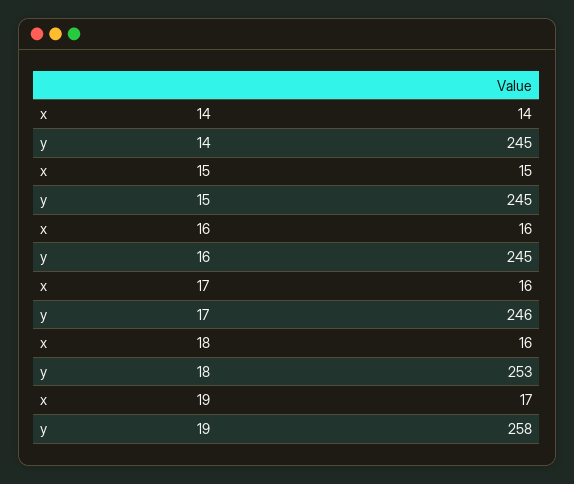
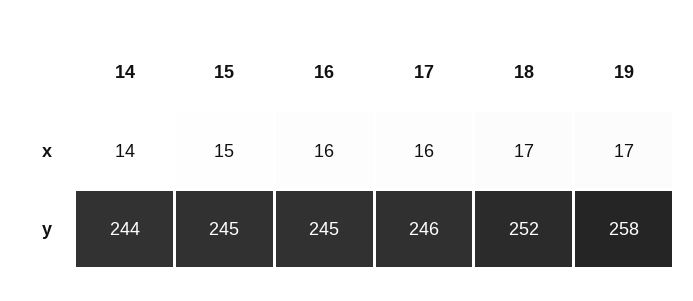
y, 14: 245 -> 244
x, 18: 16 -> 17
y, 18: 253 -> 252

